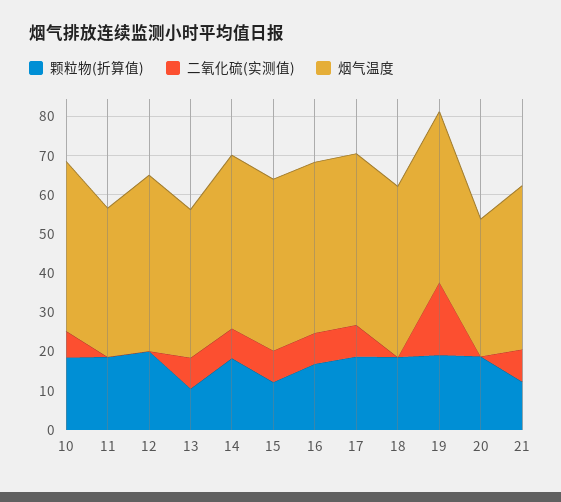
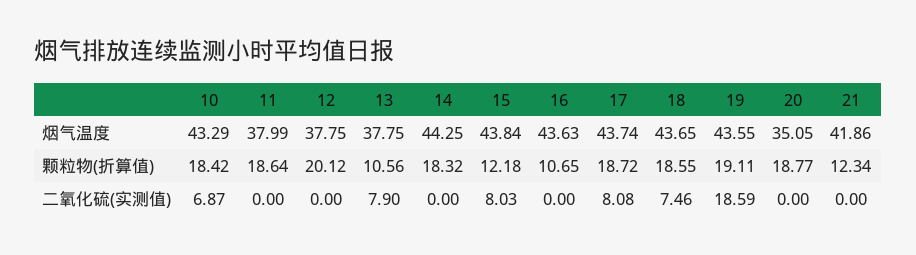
烟气温度, 12: 45 -> 37.75
二氧化硫(实测值), 14: 7.5 -> 0
颗粒物(折算值), 16: 17.5 -> 10.65
二氧化硫(实测值), 16: 7.5 -> 0
二氧化硫(实测值), 18: 0 -> 7.46
二氧化硫(实测值), 21: 7.5 -> 0

